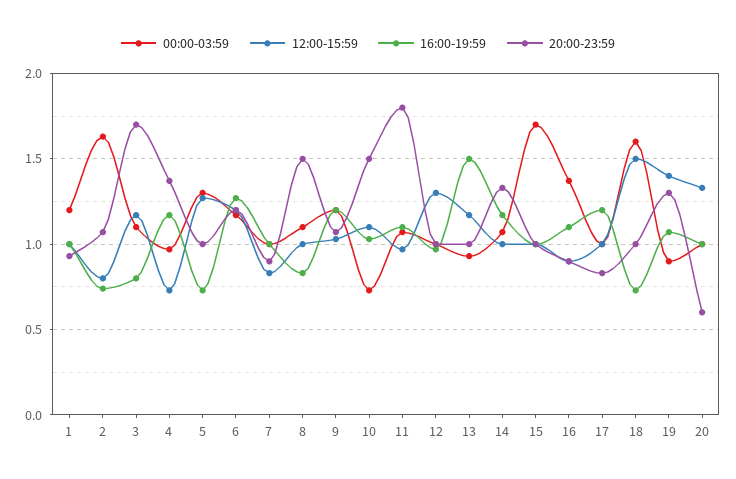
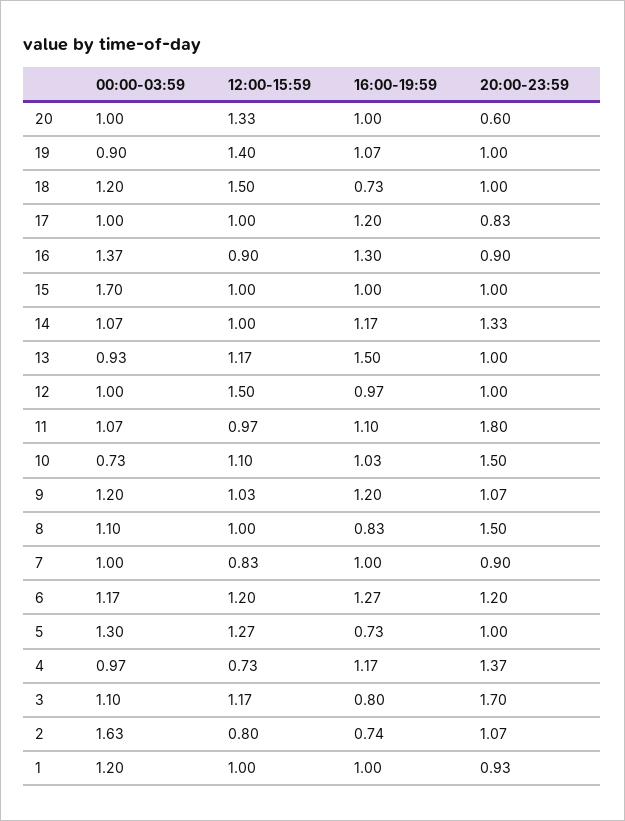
12:00-15:59, 12: 1.3 -> 1.5
16:00-19:59, 16: 1.1 -> 1.3
00:00-03:59, 18: 1.6 -> 1.2
20:00-23:59, 19: 1.3 -> 1

